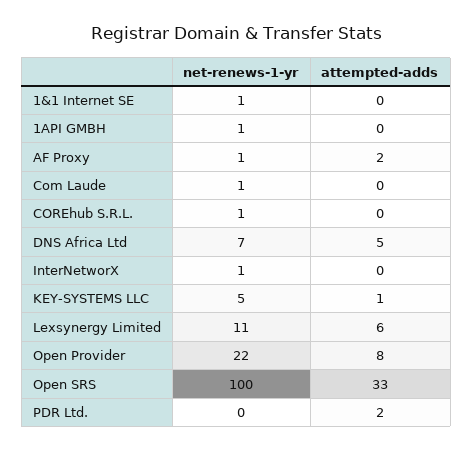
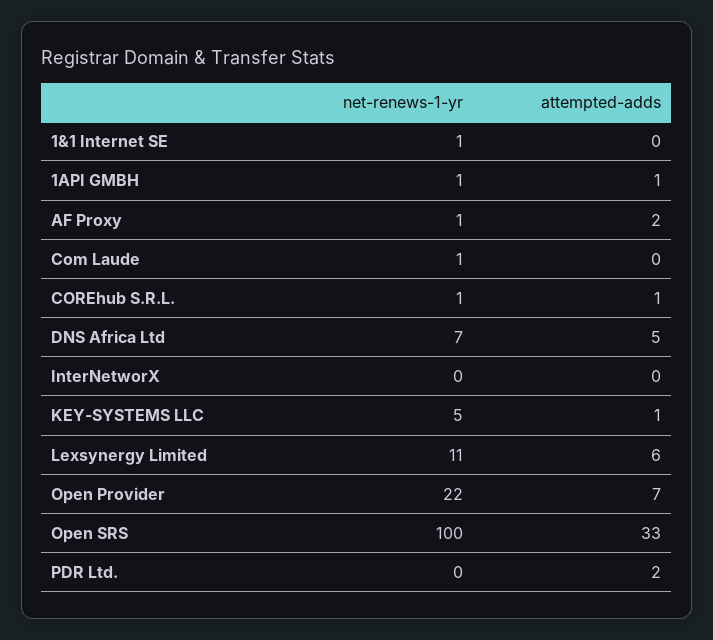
attempted-adds, 1API GMBH: 0 -> 1
attempted-adds, COREhub S.R.L.: 0 -> 1
net-renews-1-yr, InterNetworX: 1 -> 0
attempted-adds, Open Provider: 8 -> 7

